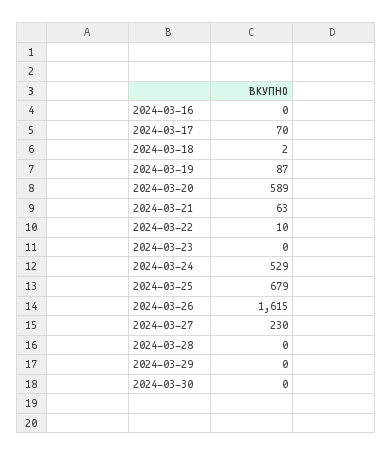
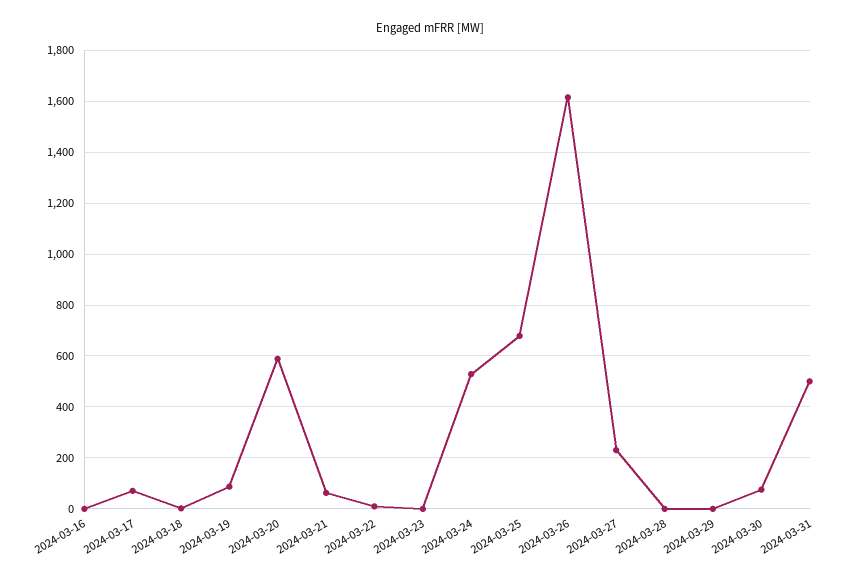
2024-03-30: 0 -> 75
2024-03-31: none -> 500

